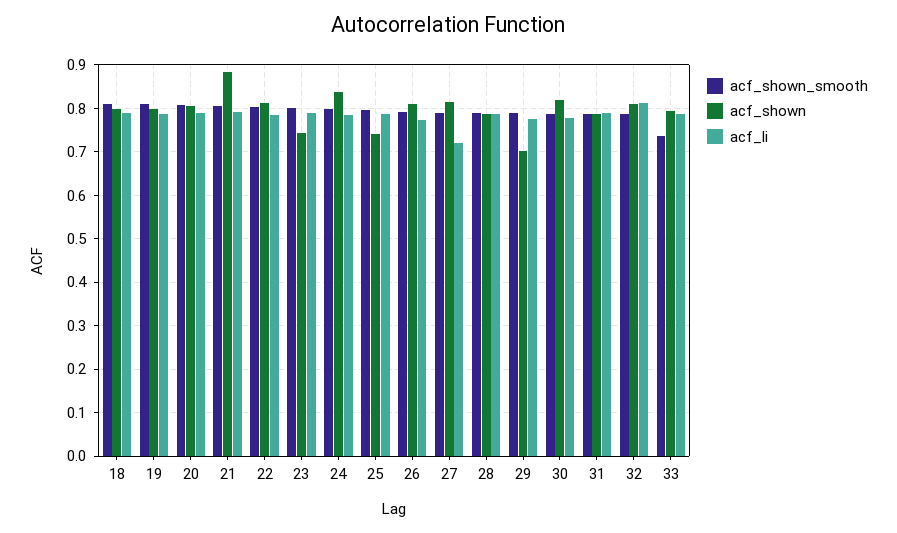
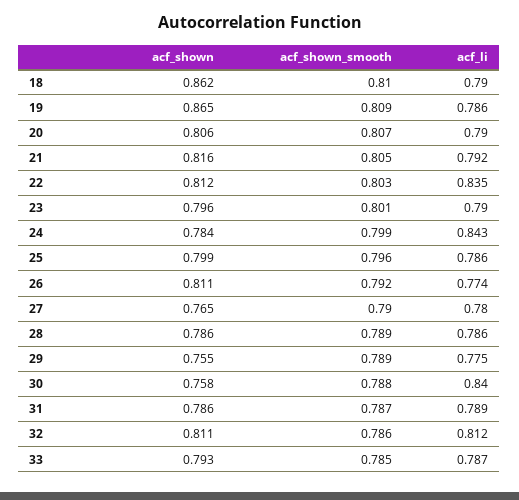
acf_shown, 18: 0.8 -> 0.862
acf_shown, 19: 0.8 -> 0.865
acf_shown, 21: 0.88 -> 0.816
acf_li, 22: 0.78 -> 0.835
acf_shown, 23: 0.74 -> 0.796
acf_shown, 24: 0.84 -> 0.784
acf_li, 24: 0.78 -> 0.843
acf_shown, 25: 0.74 -> 0.799
acf_shown, 27: 0.82 -> 0.765
acf_li, 27: 0.72 -> 0.78
acf_shown, 29: 0.7 -> 0.755
acf_shown, 30: 0.82 -> 0.758
acf_li, 30: 0.78 -> 0.84
acf_shown_smooth, 33: 0.74 -> 0.785

